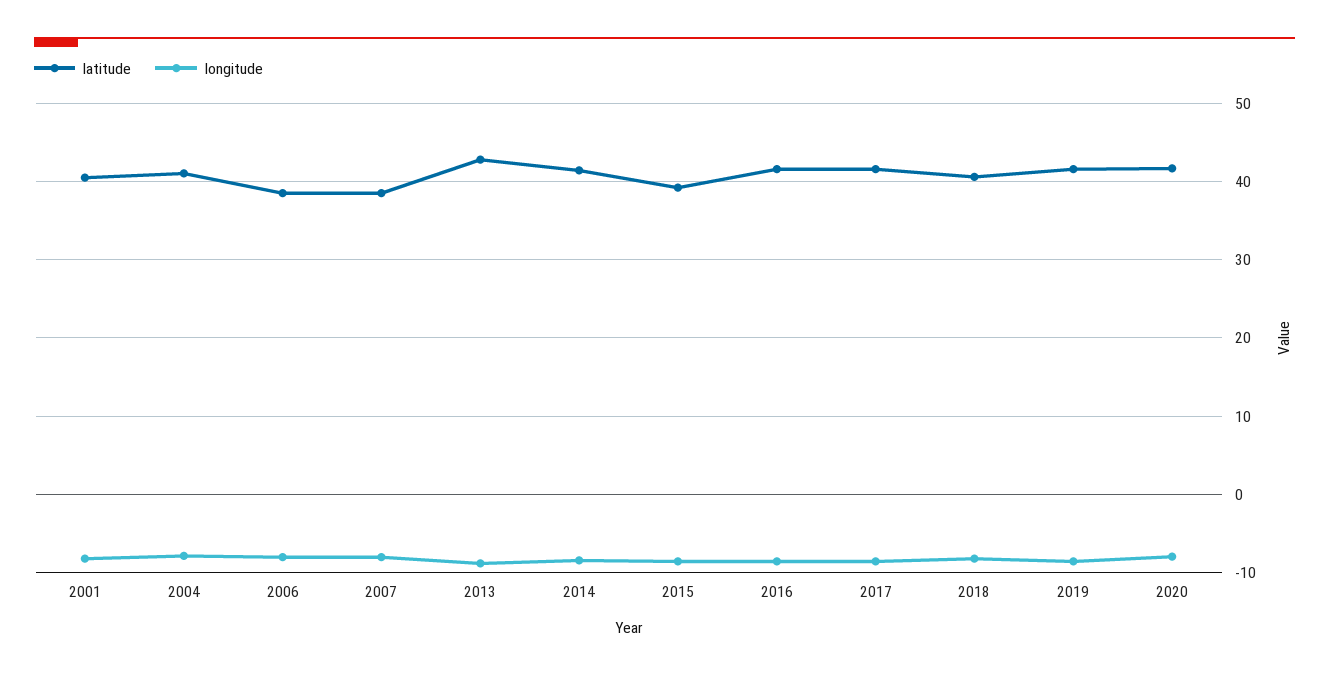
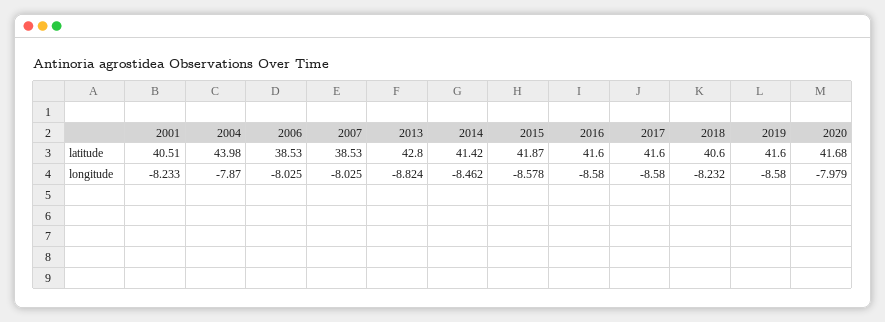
latitude, 2004: 41 -> 43.98
latitude, 2015: 39 -> 41.87

